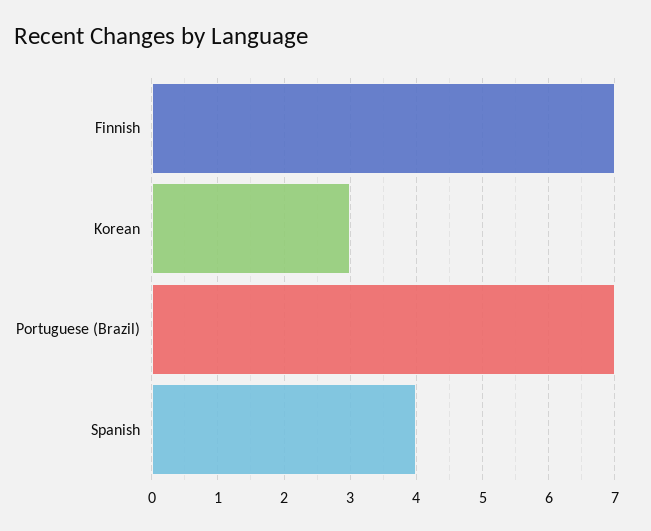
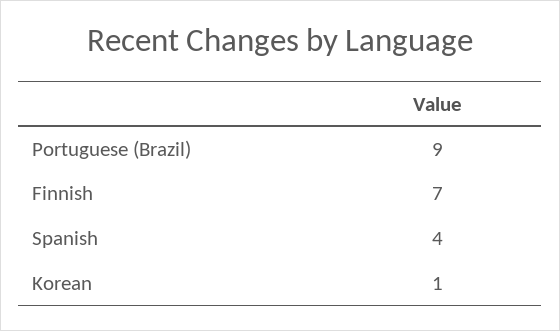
Korean: 3 -> 1
Portuguese (Brazil): 7 -> 9

